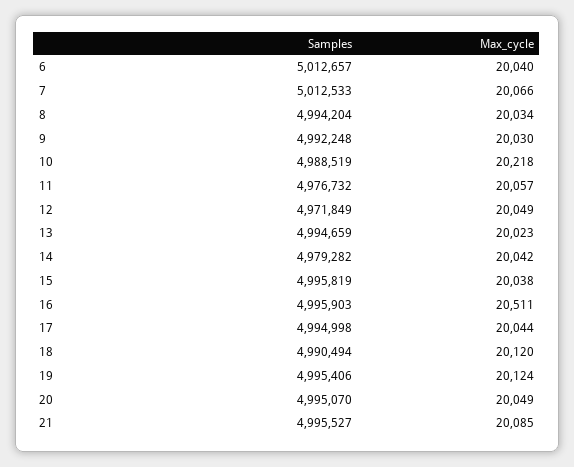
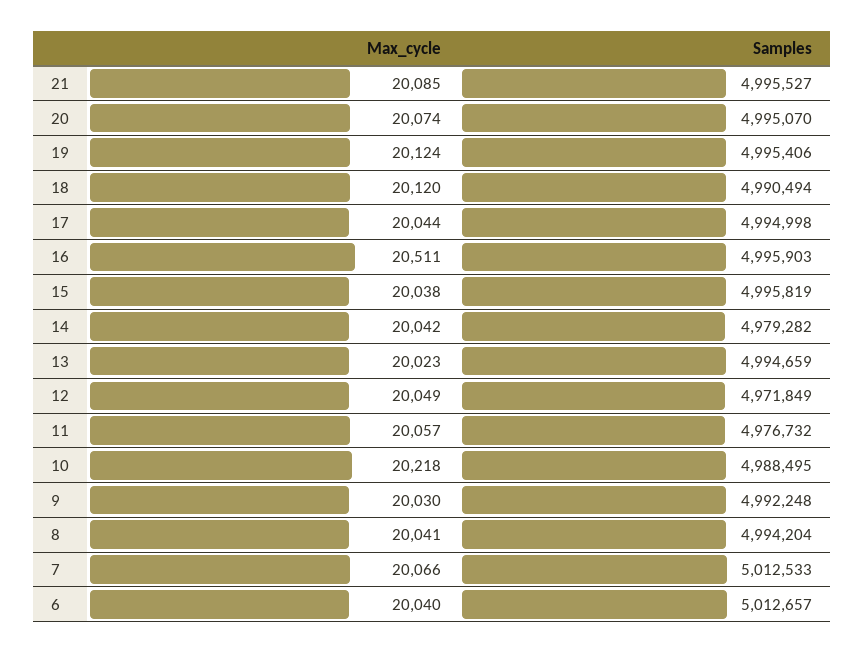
Max_cycle, 8: 20034 -> 20041
Samples, 10: 4988519 -> 4988495
Max_cycle, 20: 20049 -> 20074

